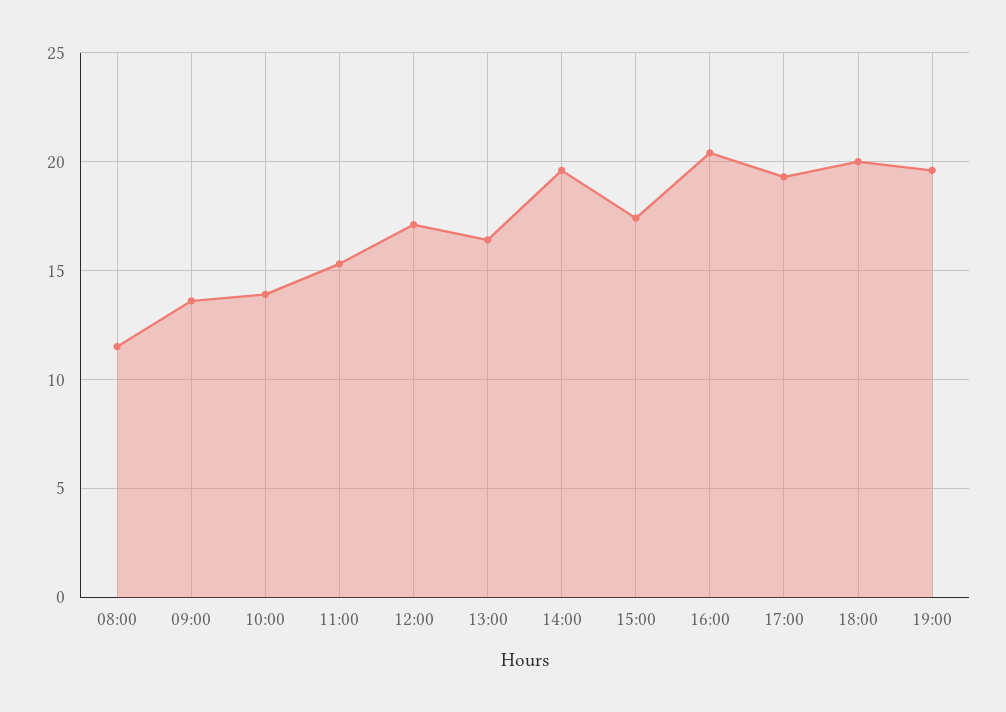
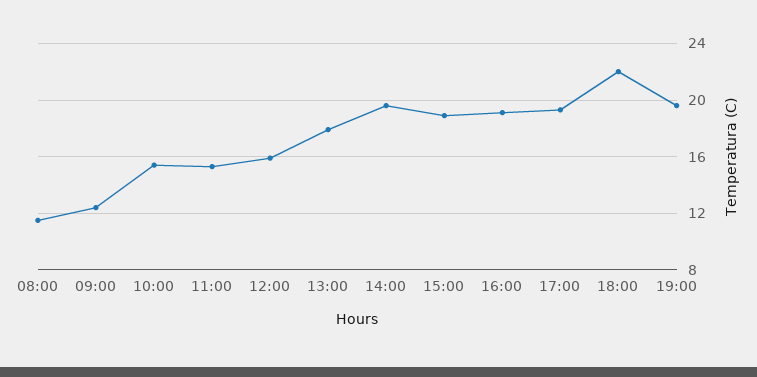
09:00: 13.5 -> 12.5
10:00: 14 -> 15.5
12:00: 17 -> 16
13:00: 16.5 -> 18
15:00: 17.5 -> 19
16:00: 20.5 -> 19
18:00: 20 -> 22

